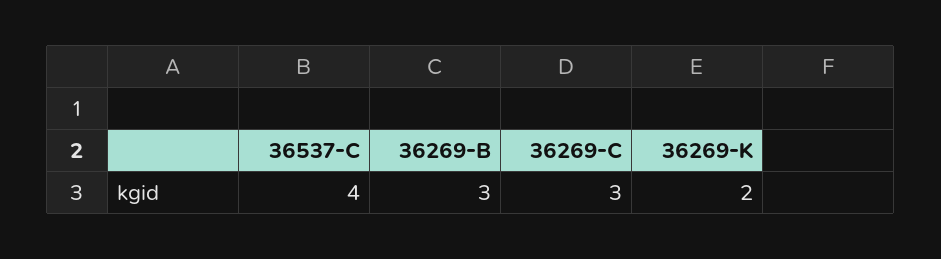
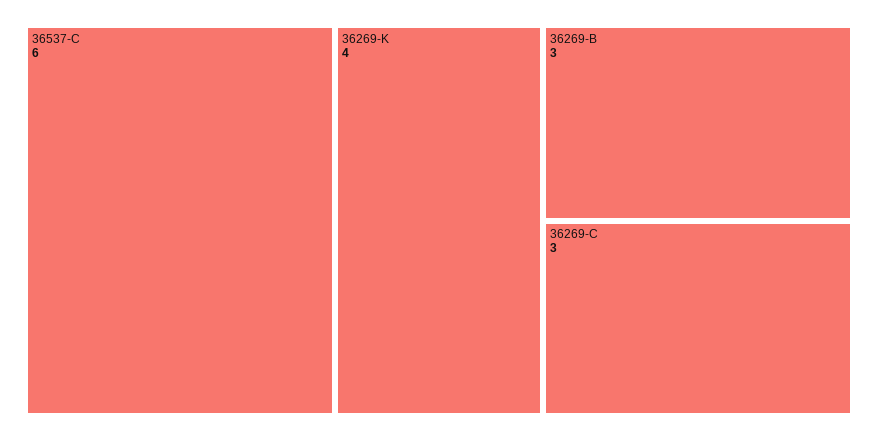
36537-C: 4 -> 6
36269-K: 2 -> 4

